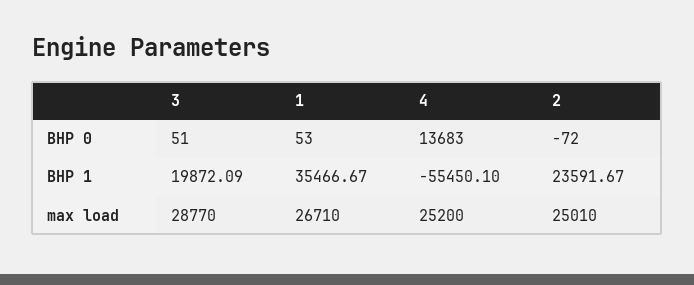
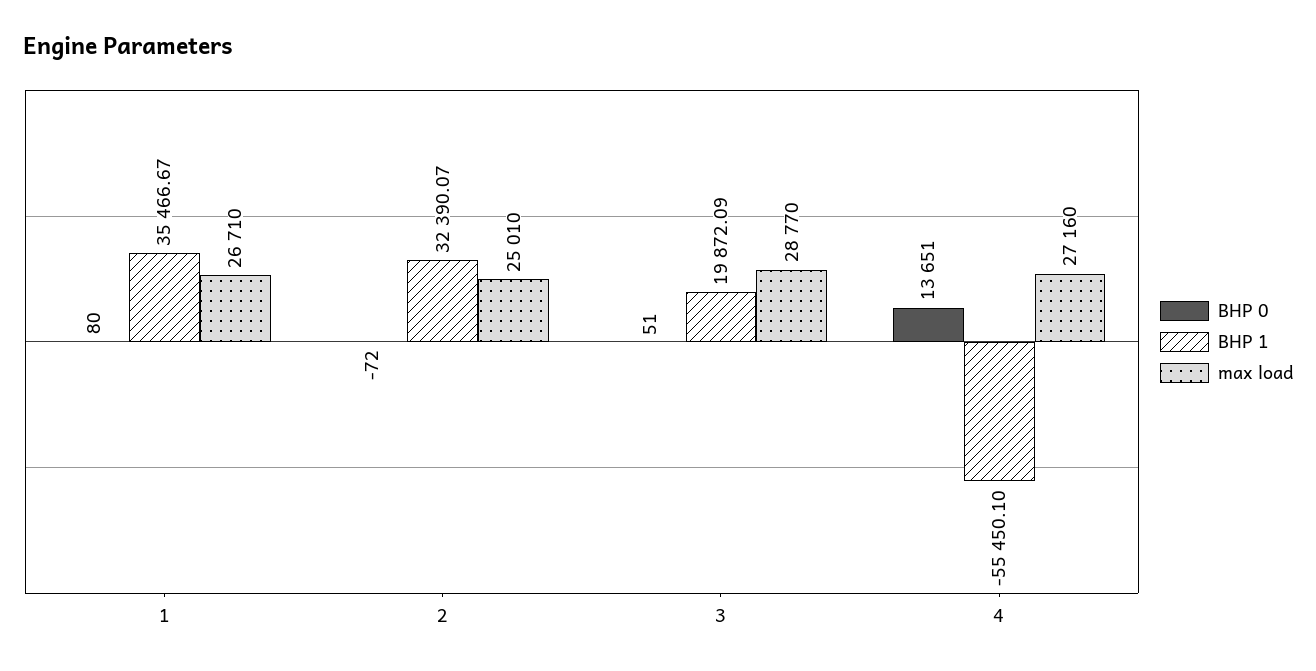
BHP 0, 1: 53 -> 80
BHP 0, 4: 13683 -> 13651
BHP 1, 2: 23591.67 -> 32390.07
max load, 4: 25200 -> 27160

